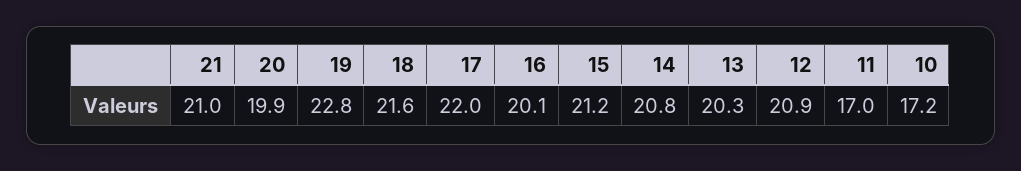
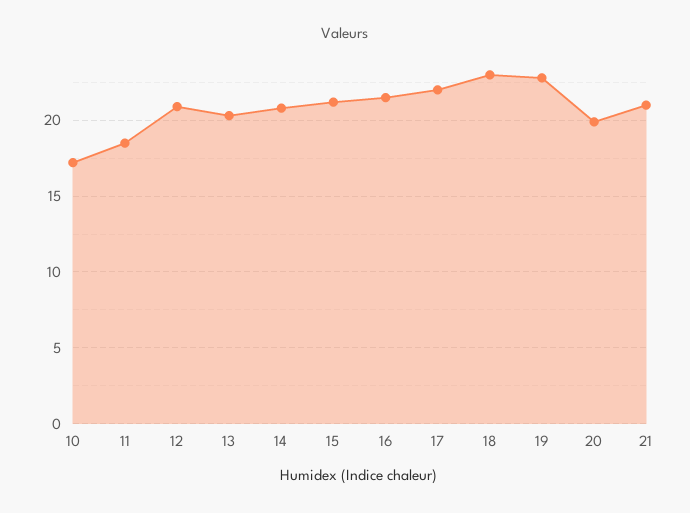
18: 21.6 -> 23
16: 20.1 -> 21.5
11: 17 -> 18.5

